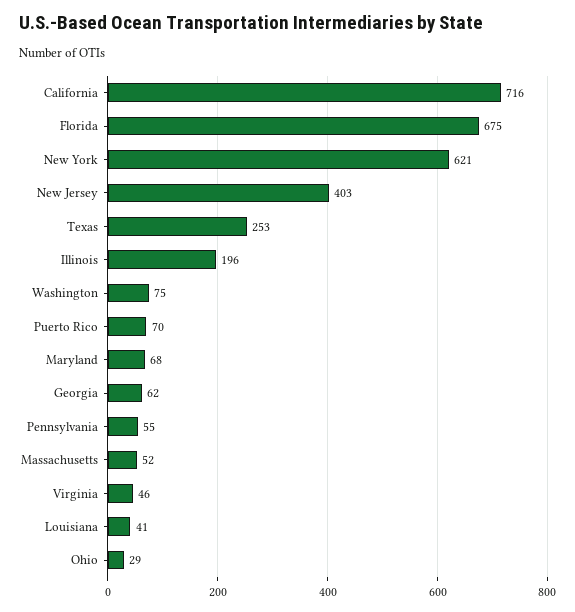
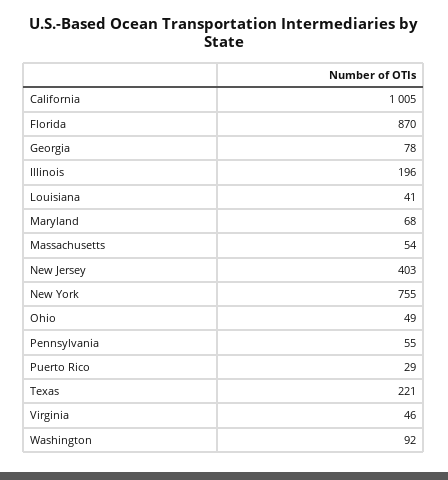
California: 716 -> 1005
Florida: 675 -> 870
New York: 621 -> 755
Texas: 253 -> 221
Washington: 75 -> 92
Puerto Rico: 70 -> 29
Georgia: 62 -> 78
Massachusetts: 52 -> 54
Ohio: 29 -> 49

